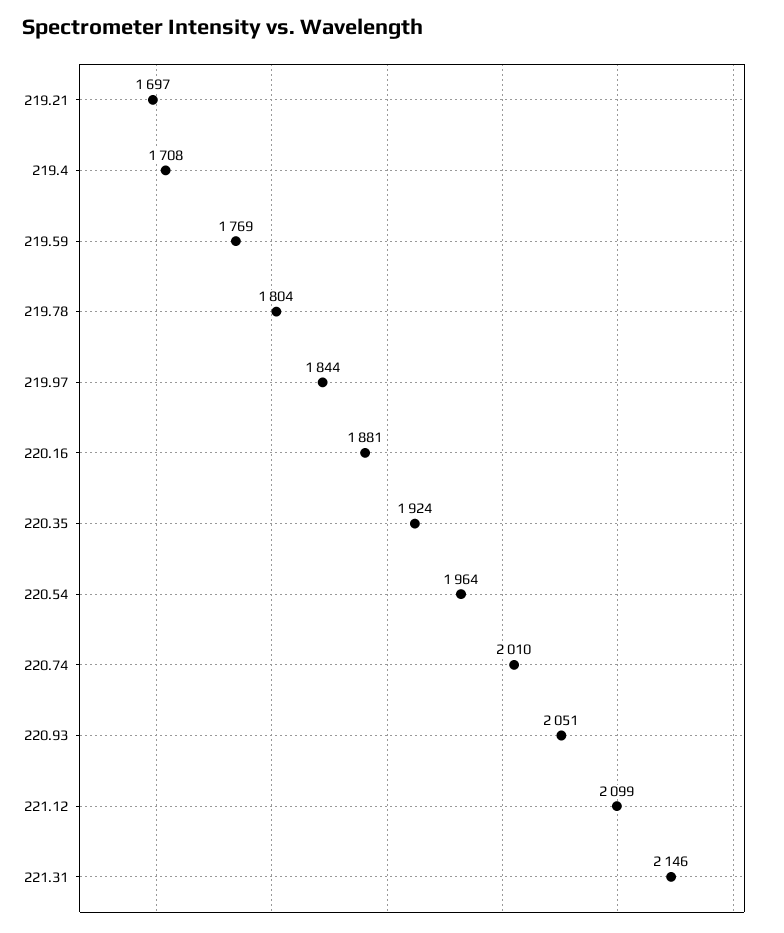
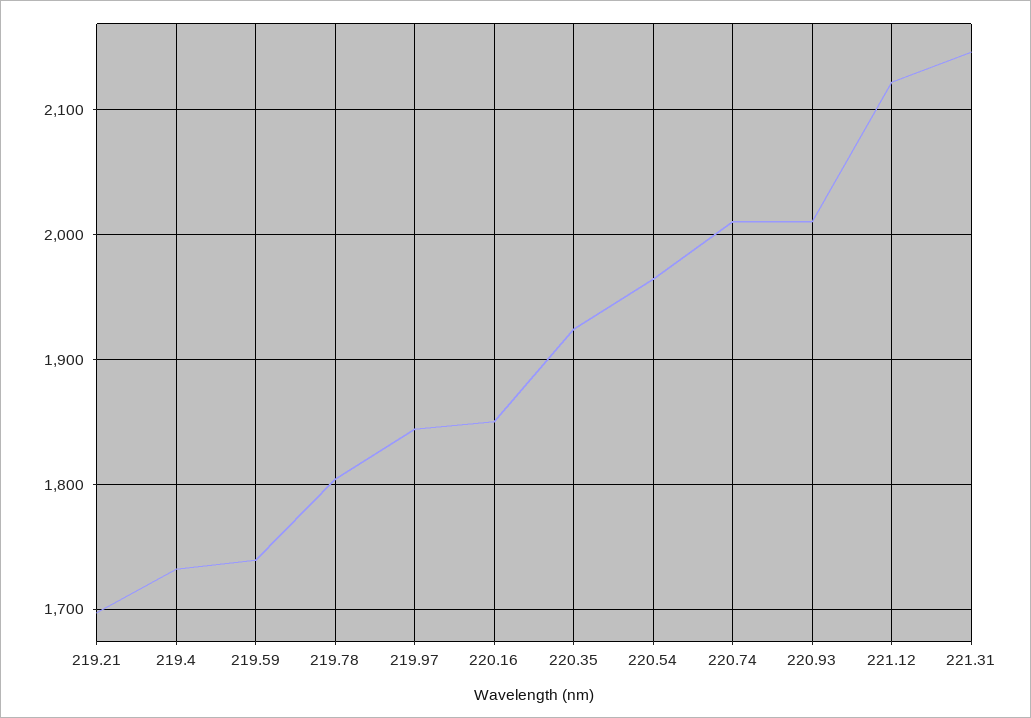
219.4: 1708 -> 1730
219.59: 1769 -> 1740
220.16: 1881 -> 1850
220.93: 2051 -> 2010
221.12: 2099 -> 2120

